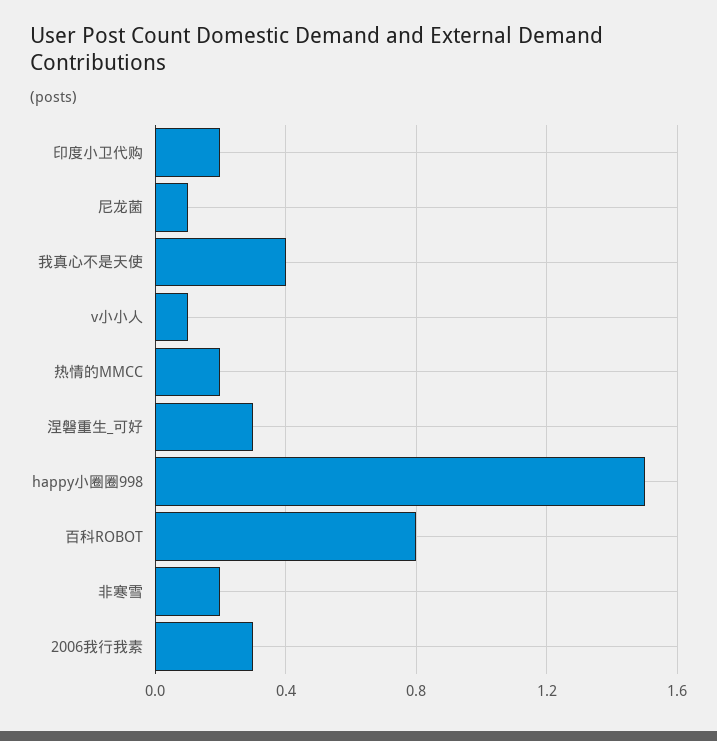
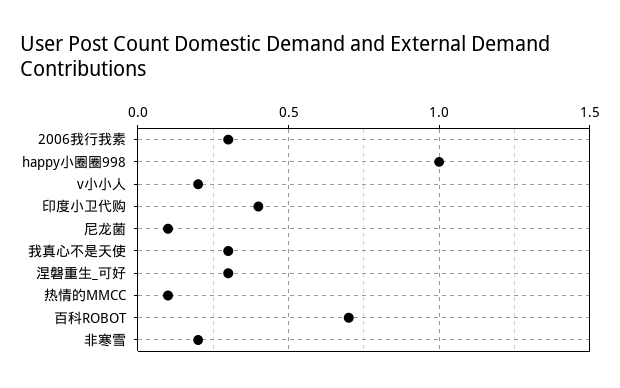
印度小卫代购: 0.2 -> 0.4
我真心不是天使: 0.4 -> 0.3
v小小人: 0.1 -> 0.2
热情的MMCC: 0.2 -> 0.1
happy小圈圈998: 1.5 -> 1
百科ROBOT: 0.8 -> 0.7

